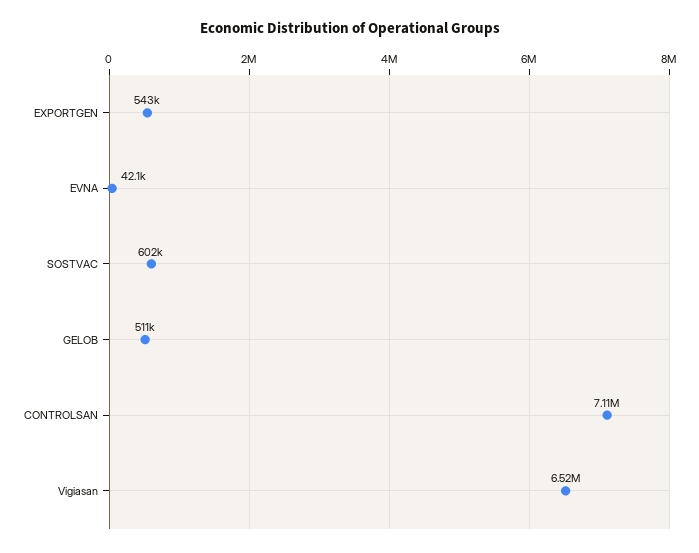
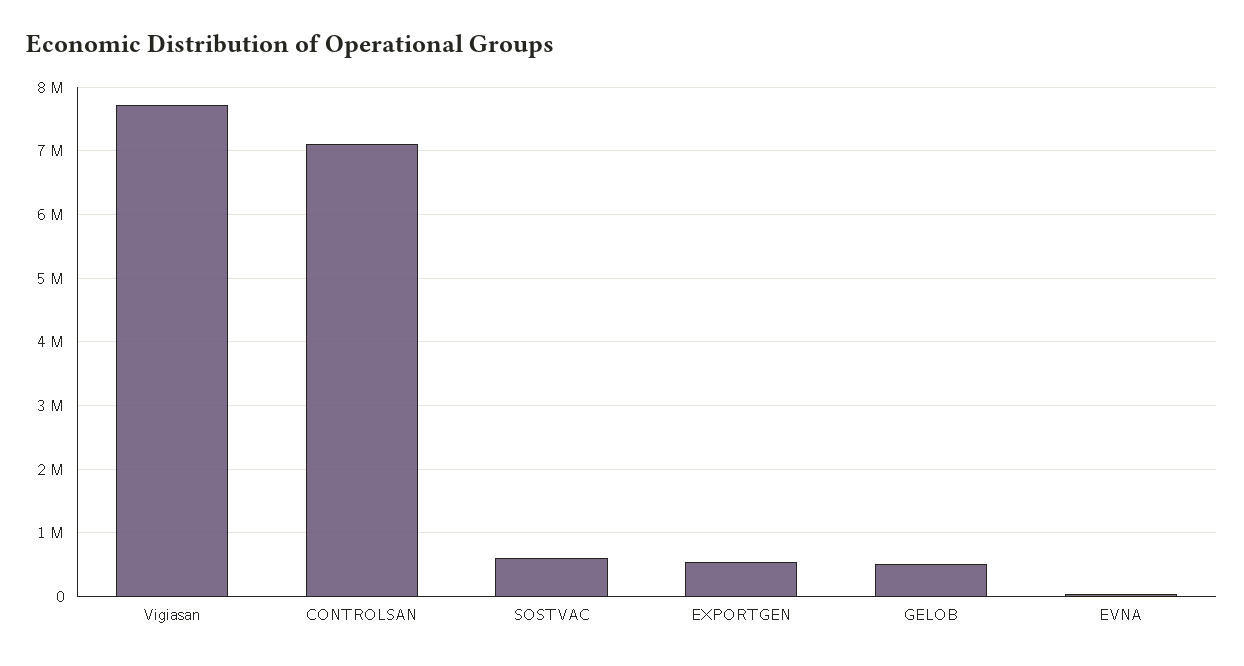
Vigiasan: 6520000 -> 7700000

